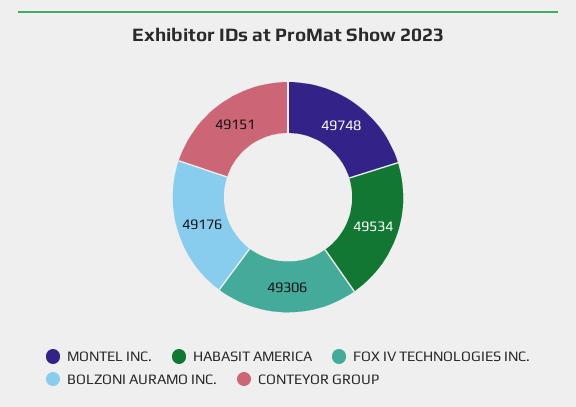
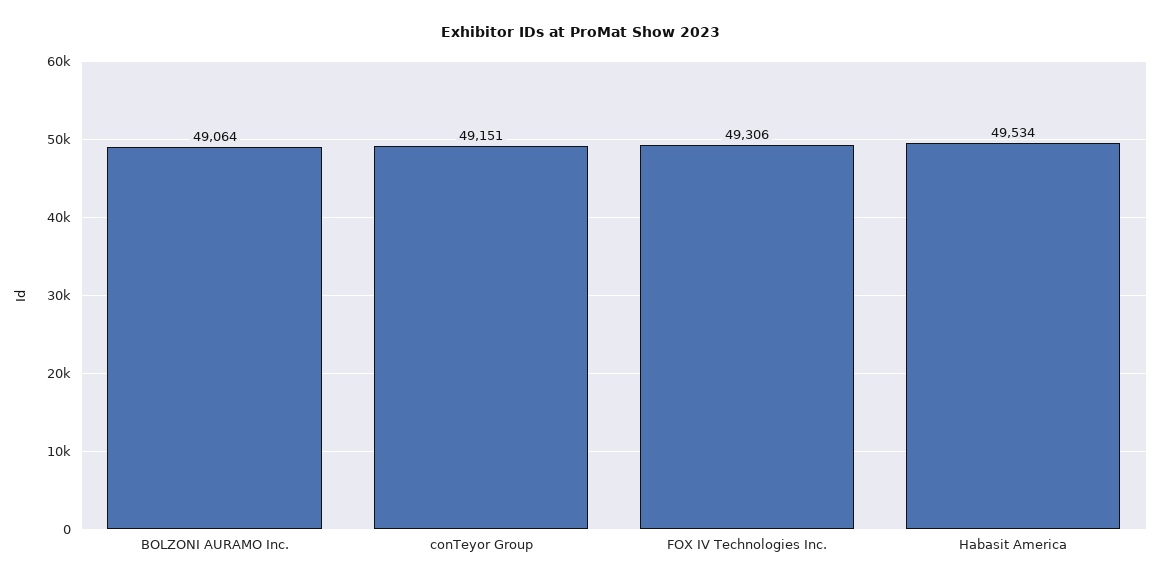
MONTEL INC.: 49748 -> none
BOLZONI AURAMO INC.: 49176 -> 49064

